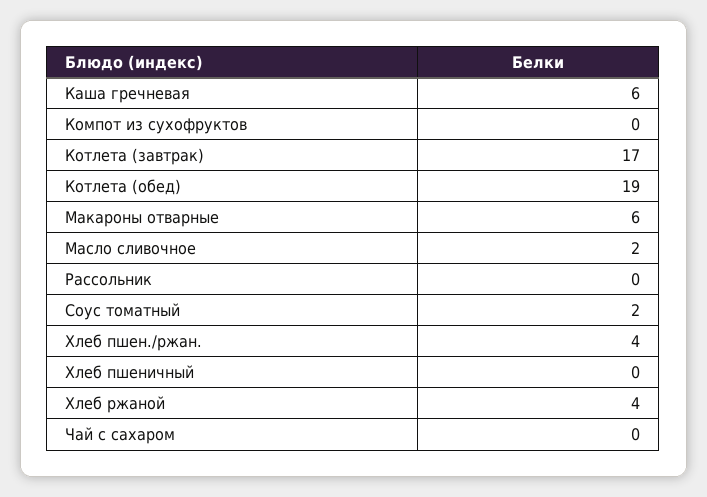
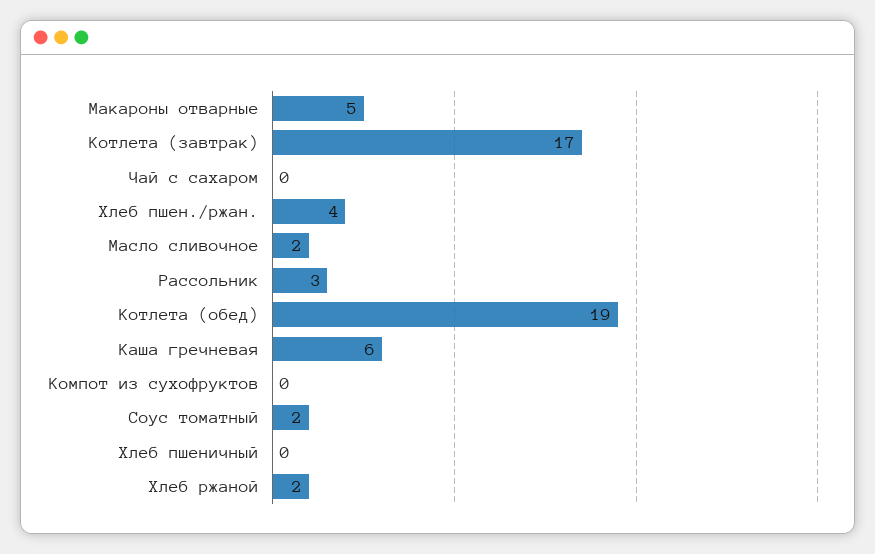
Макароны отварные: 6 -> 5
Рассольник: 0 -> 3
Хлеб ржаной: 4 -> 2

